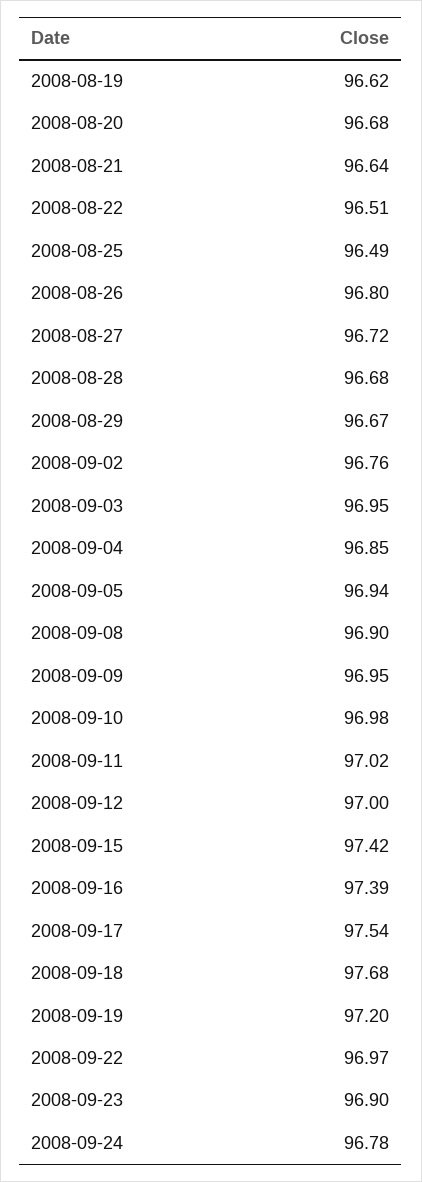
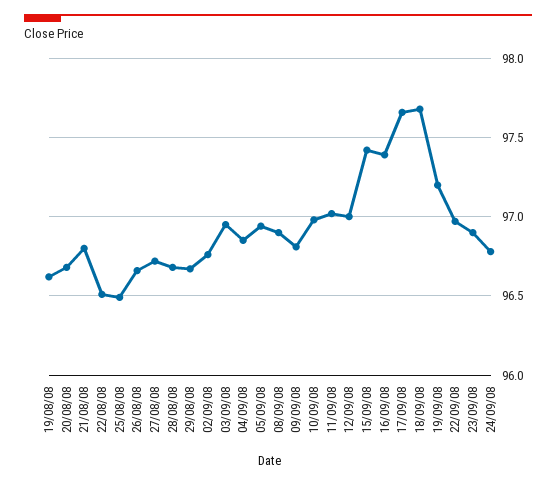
2008-08-21: 96.64 -> 96.8
2008-08-26: 96.8 -> 96.65
2008-09-09: 96.95 -> 96.8
2008-09-17: 97.54 -> 97.65

